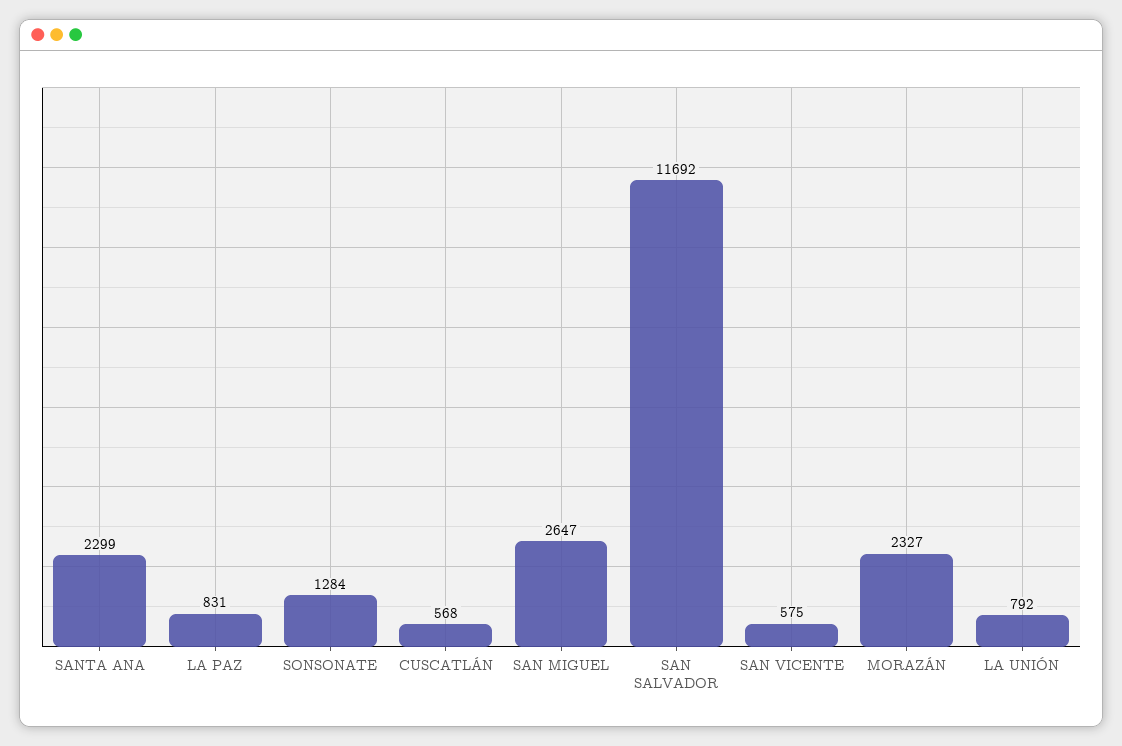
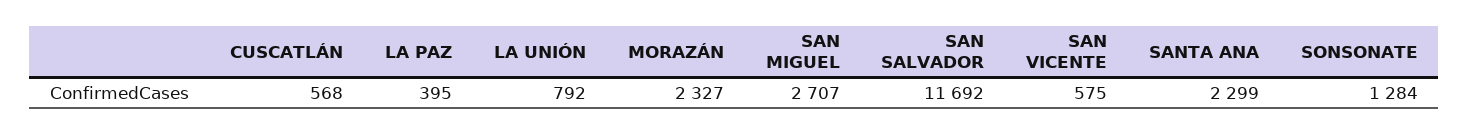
LA PAZ: 831 -> 395
SAN MIGUEL: 2647 -> 2707

